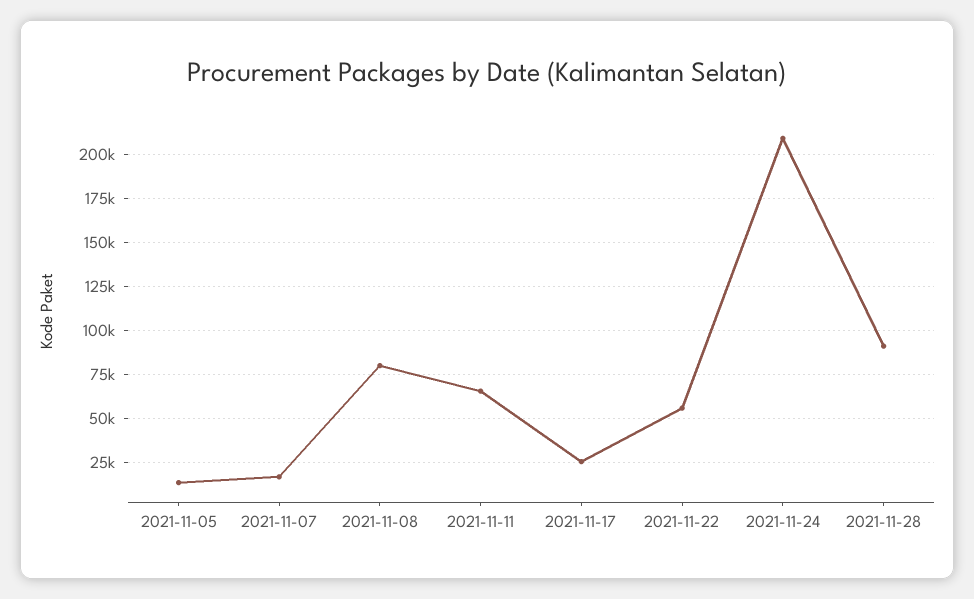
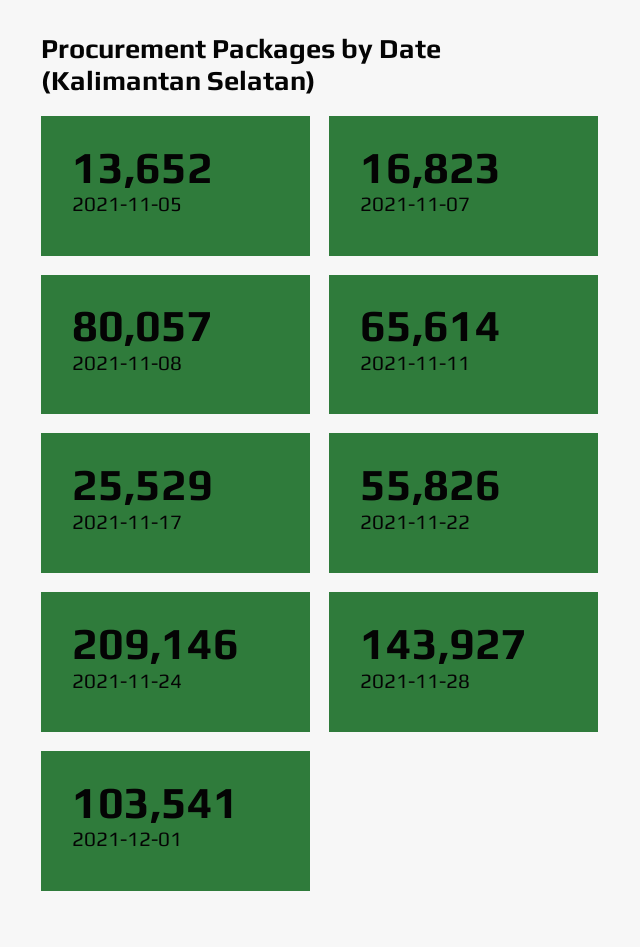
2021-11-28: 90000 -> 143927
2021-12-01: none -> 103541

